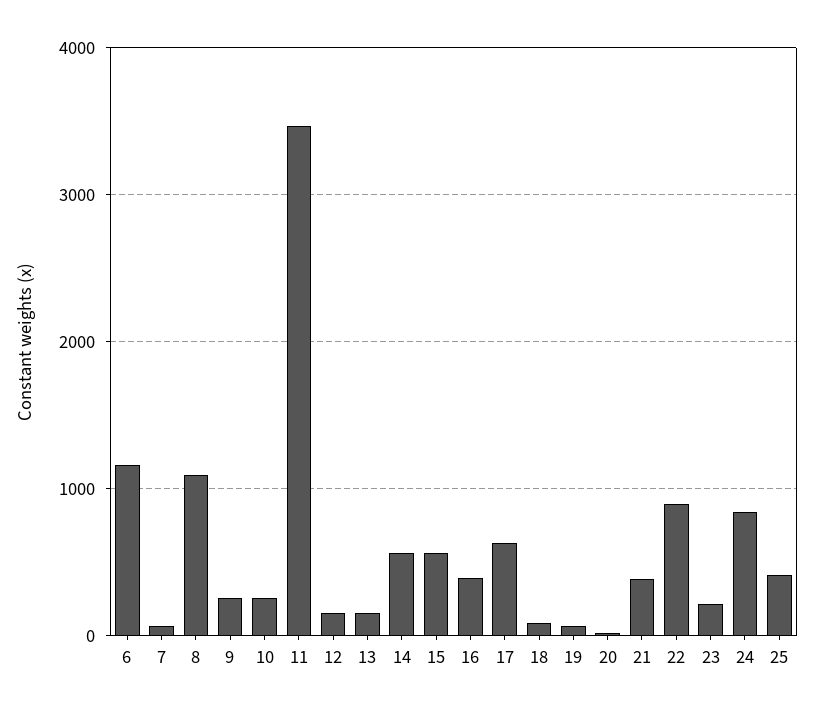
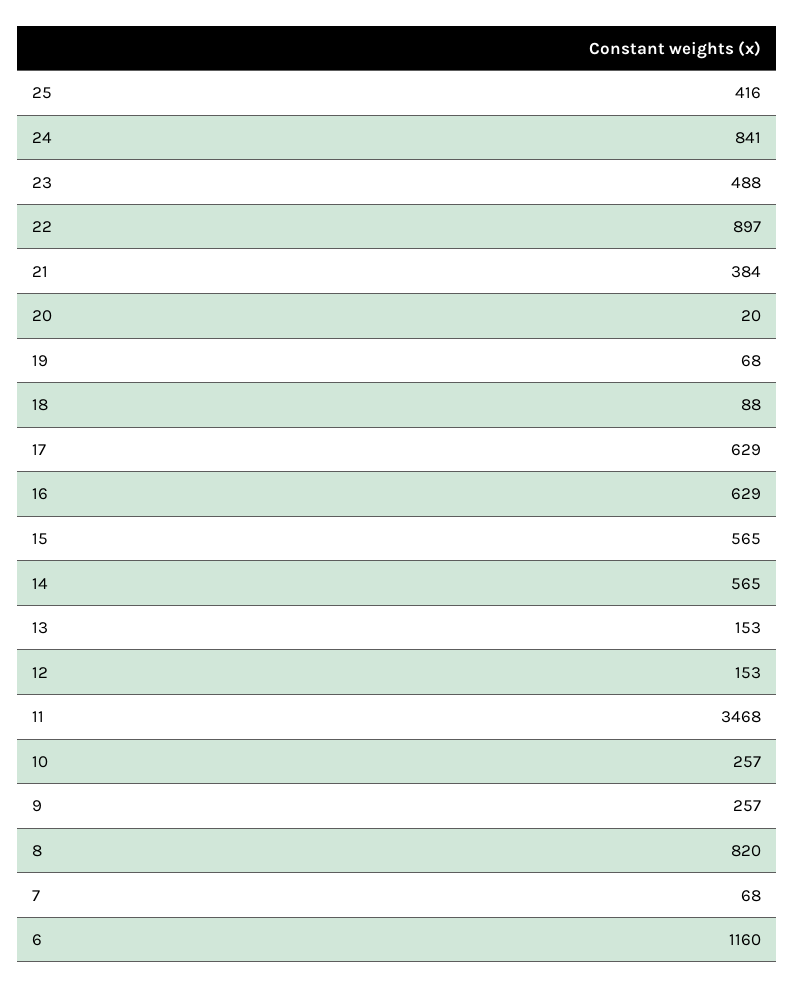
8: 1100 -> 820
16: 400 -> 629
23: 200 -> 488

